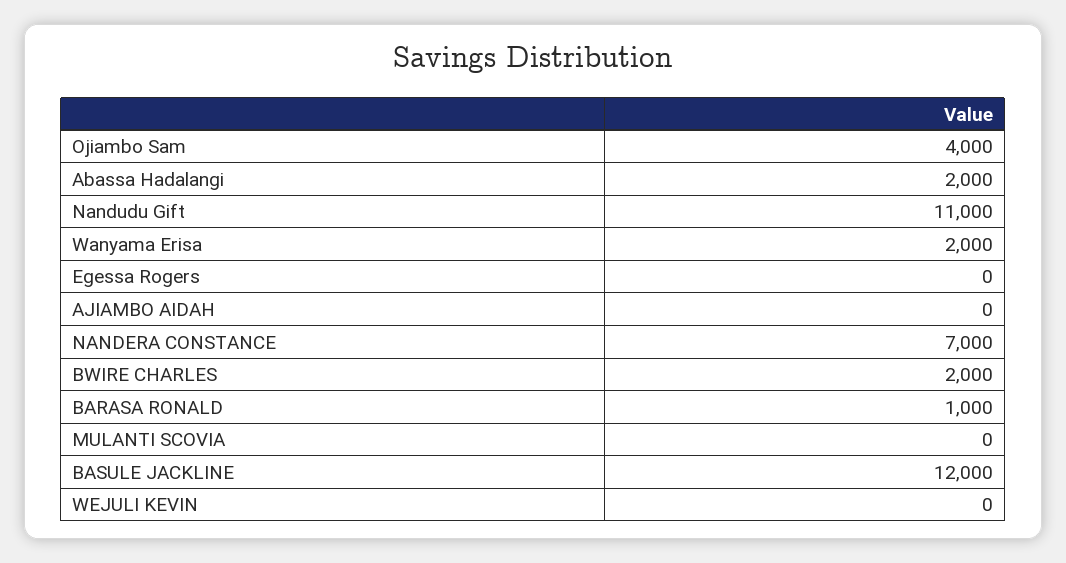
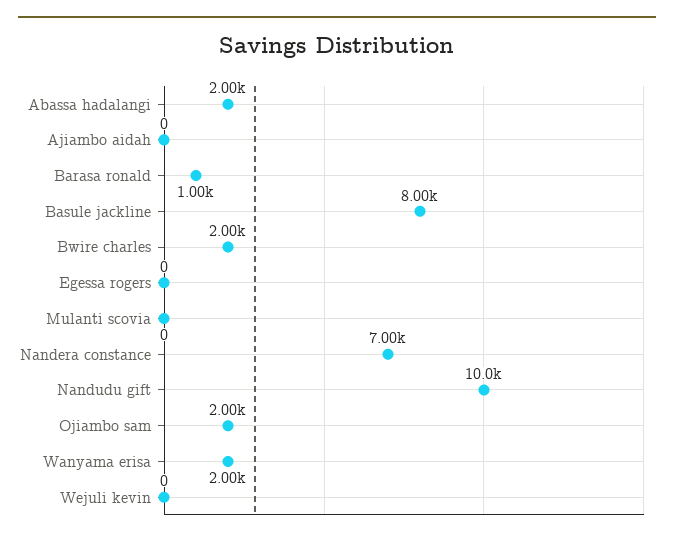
Ojiambo Sam: 4000 -> 2000
Nandudu Gift: 11000 -> 10000
BASULE JACKLINE: 12000 -> 8000

